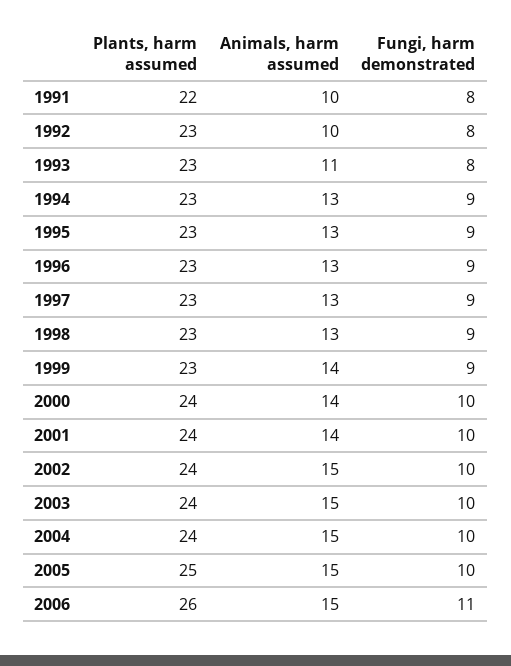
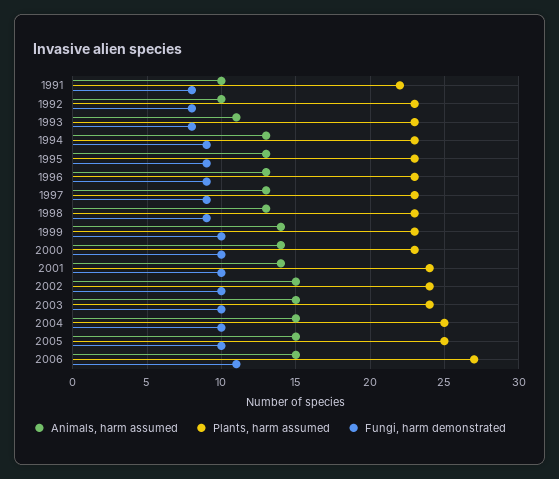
Fungi, harm demonstrated, 1999: 9 -> 10
Plants, harm assumed, 2000: 24 -> 23
Plants, harm assumed, 2004: 24 -> 25
Plants, harm assumed, 2006: 26 -> 27

